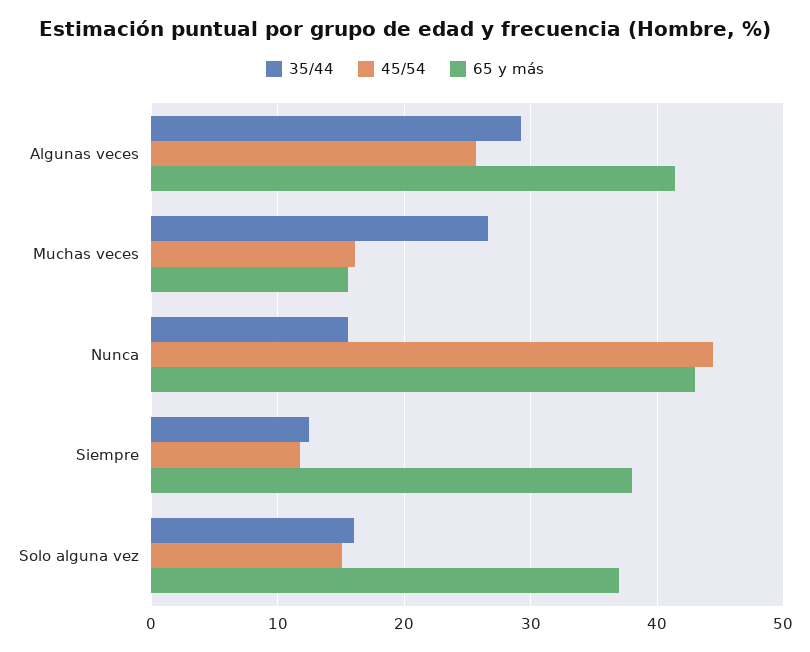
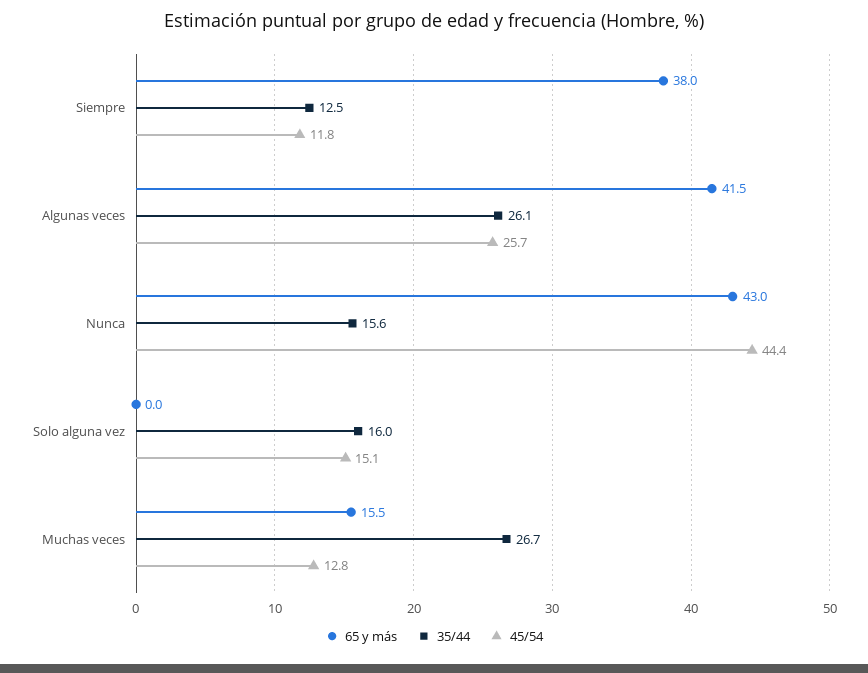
35/44, Algunas veces: 29 -> 26.1
45/54, Muchas veces: 16 -> 12.8
65 y más, Solo alguna vez: 37 -> 0

